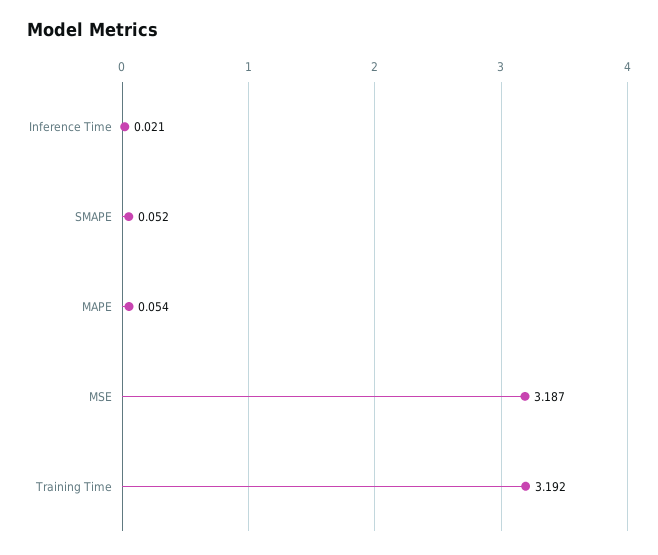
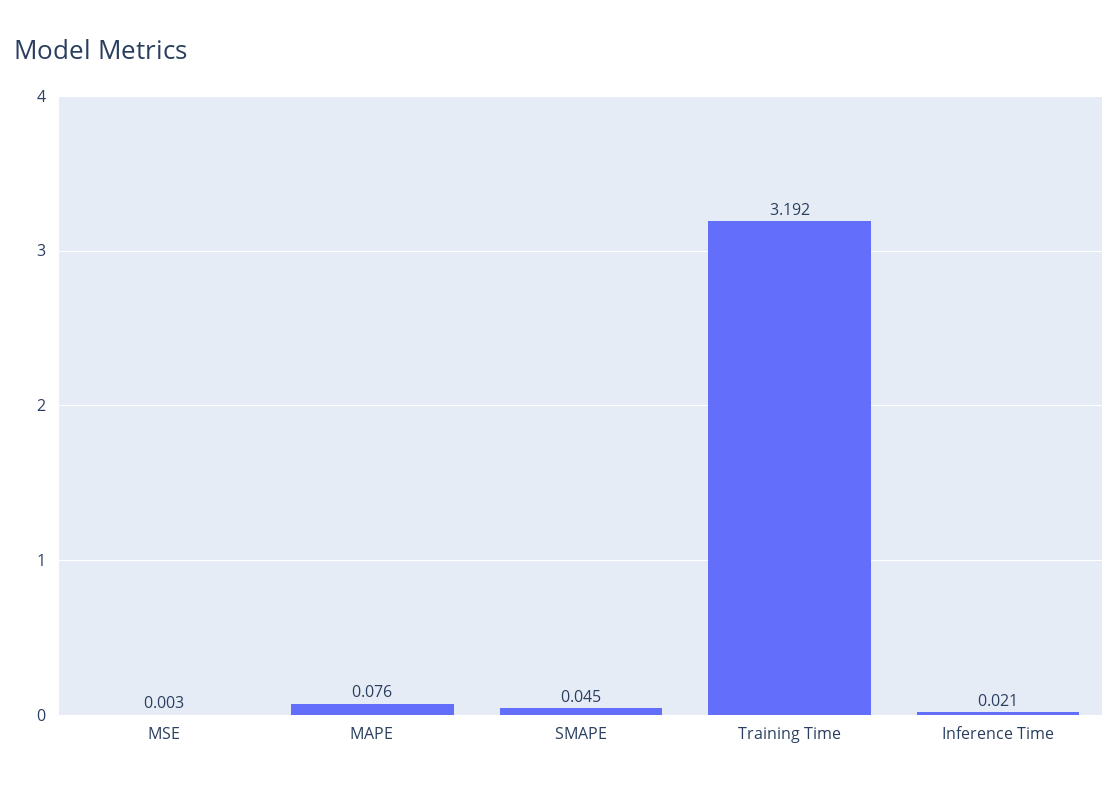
SMAPE: 0.052 -> 0.045
MAPE: 0.054 -> 0.076
MSE: 3.187 -> 0.003

